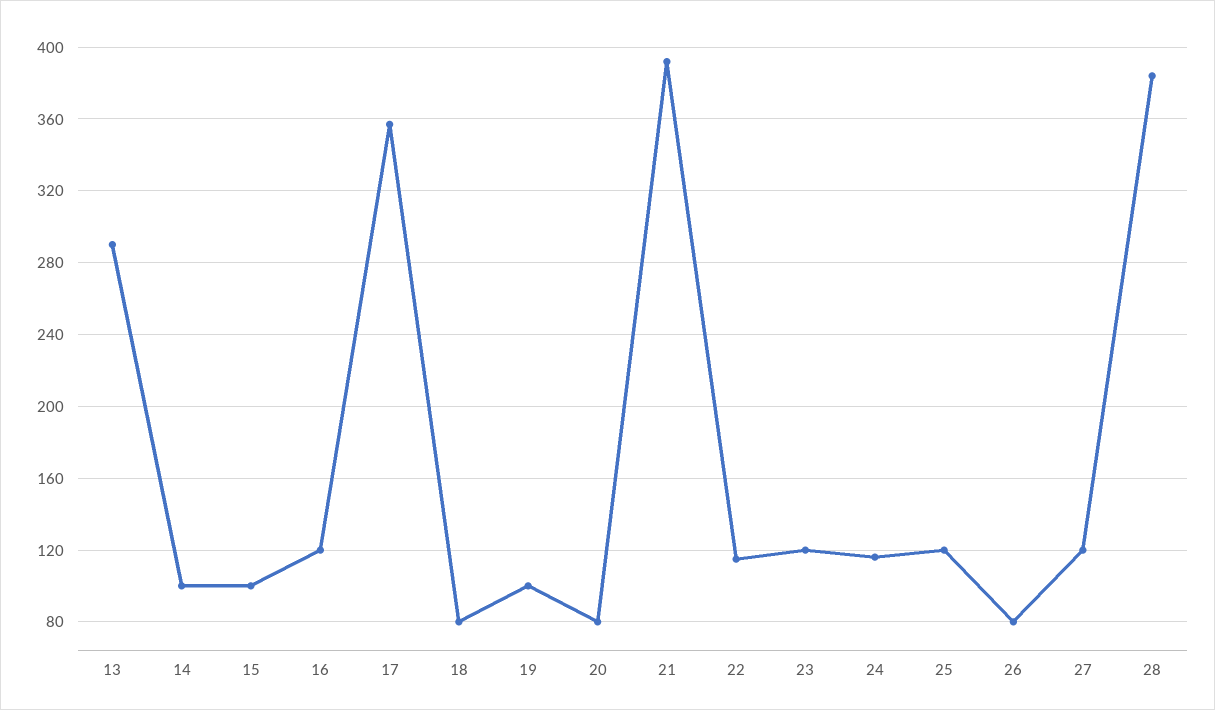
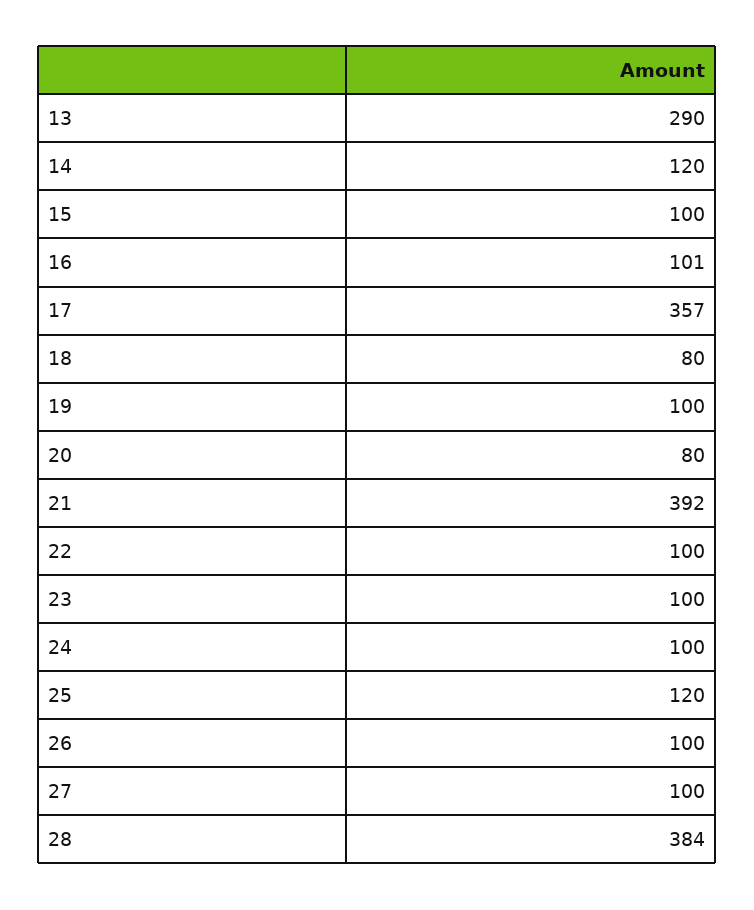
14: 100 -> 120
16: 120 -> 101
22: 115 -> 100
23: 120 -> 100
24: 115 -> 100
26: 80 -> 100
27: 120 -> 100

